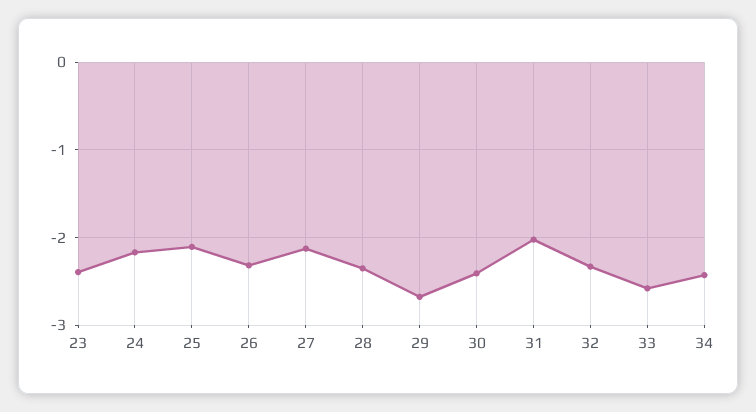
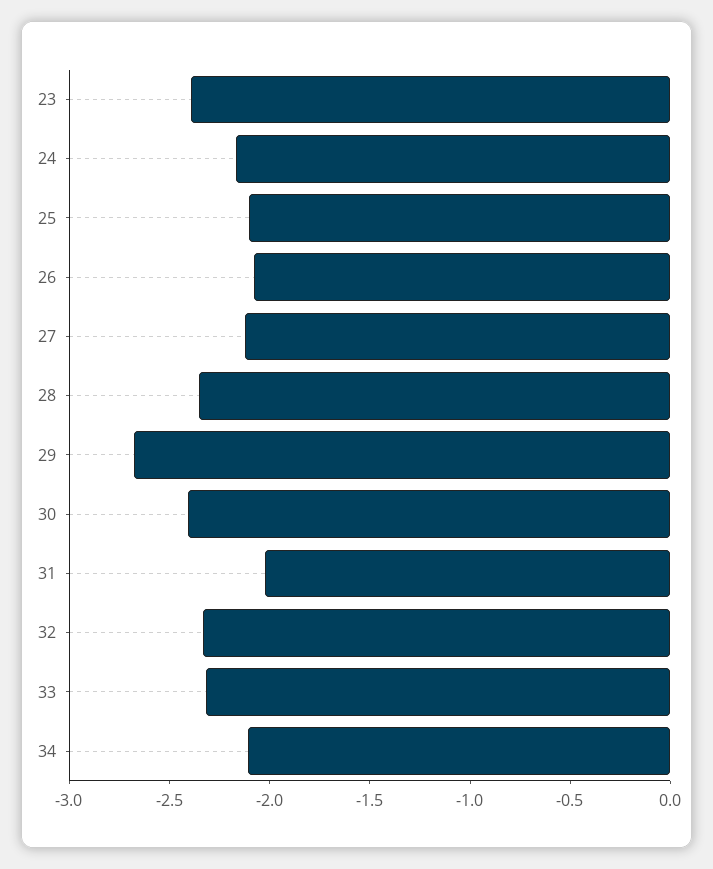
26: -2.3 -> -2.1
33: -2.6 -> -2.3
34: -2.4 -> -2.1

